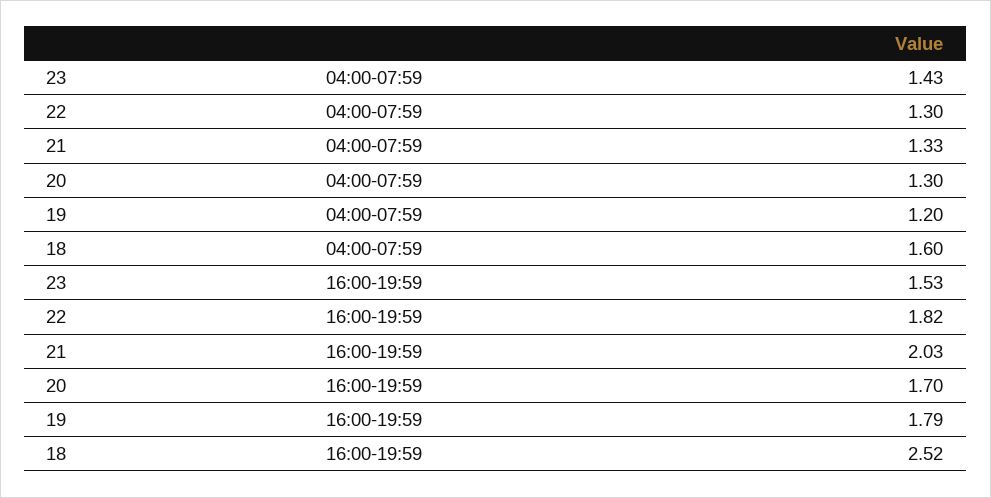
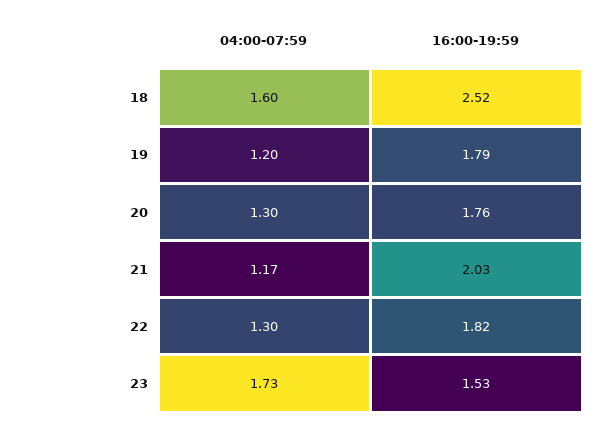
23, 04:00-07:59: 1.43 -> 1.73
21, 04:00-07:59: 1.33 -> 1.17
20, 16:00-19:59: 1.7 -> 1.76

